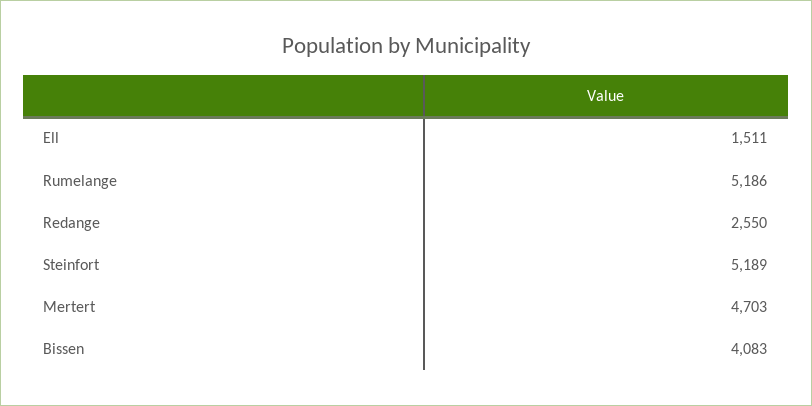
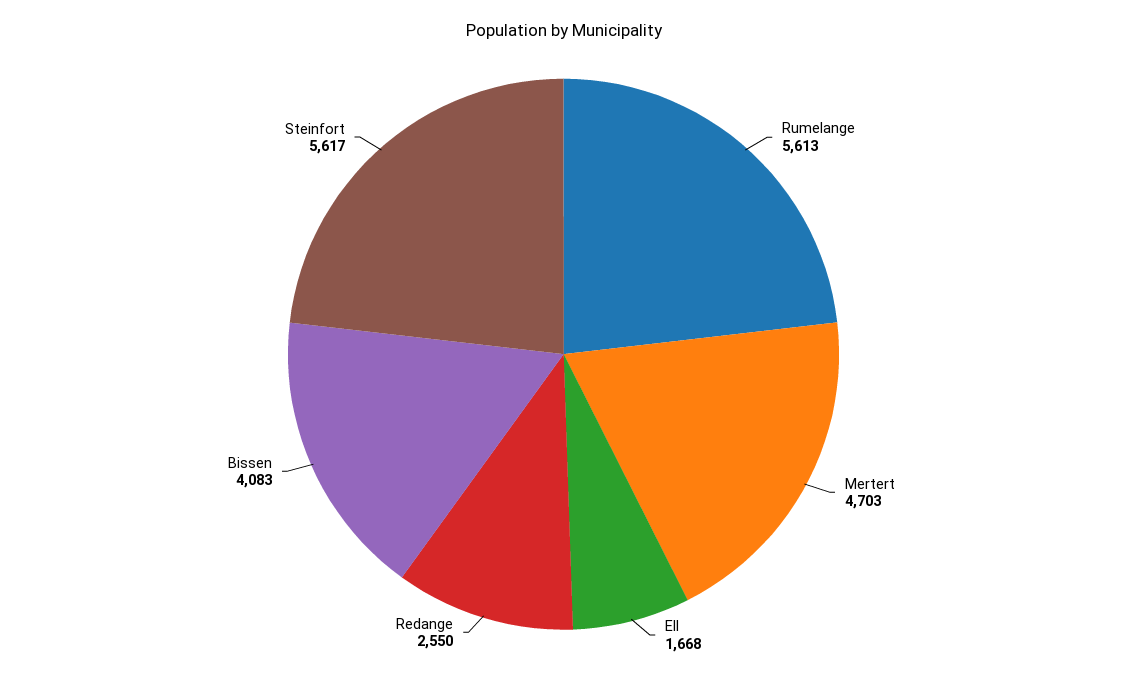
Ell: 1511 -> 1668
Rumelange: 5186 -> 5613
Steinfort: 5189 -> 5617

